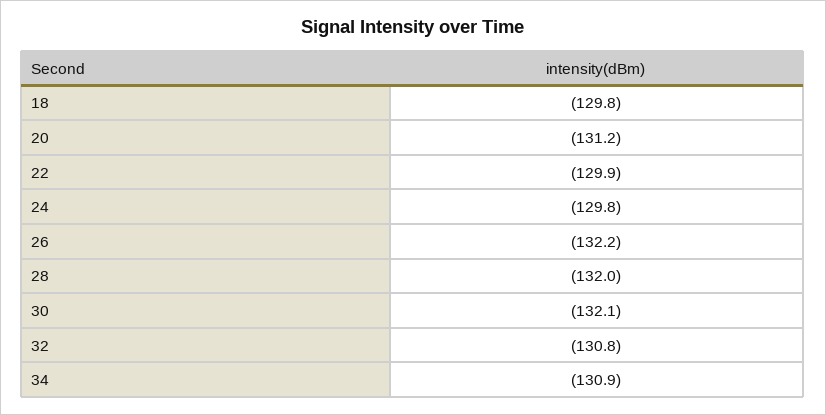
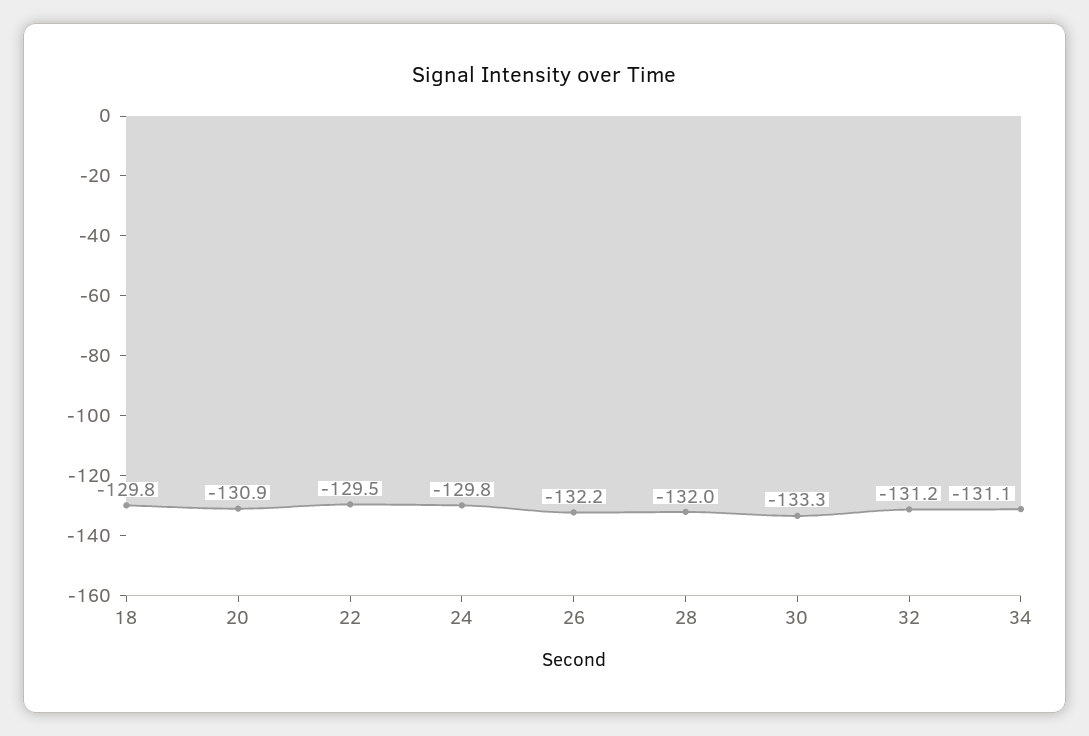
20: -131.2 -> -130.9
22: -129.9 -> -129.5
30: -132.1 -> -133.3
32: -130.8 -> -131.2
34: -130.9 -> -131.1

